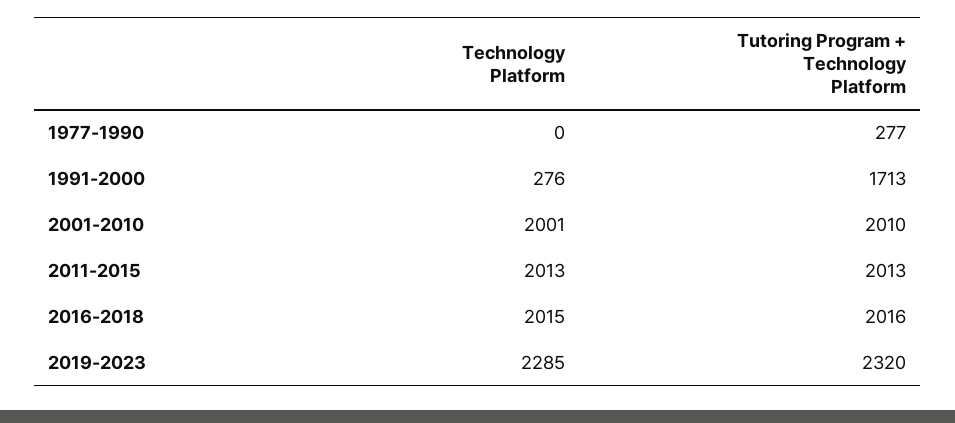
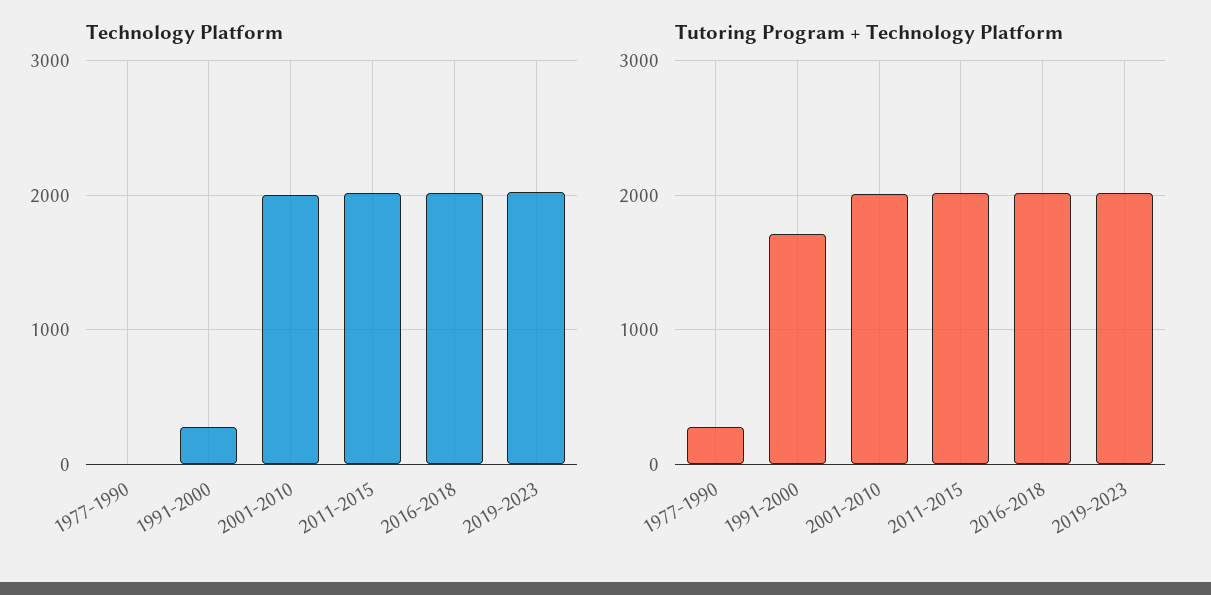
Technology Platform, 2019-2023: 2285 -> 2000
Tutoring Program + Technology Platform, 2019-2023: 2320 -> 2000

